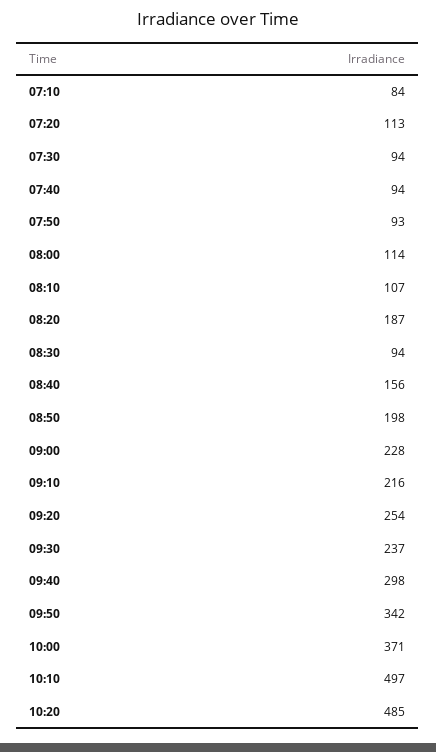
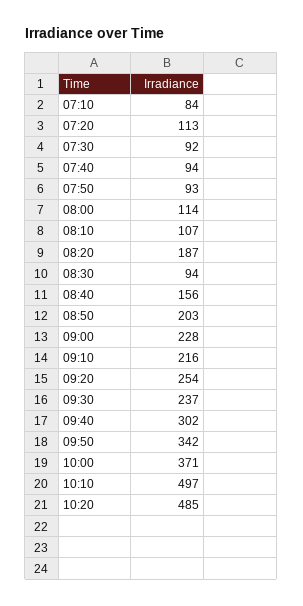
07:30: 94 -> 92
08:50: 198 -> 203
09:40: 298 -> 302

